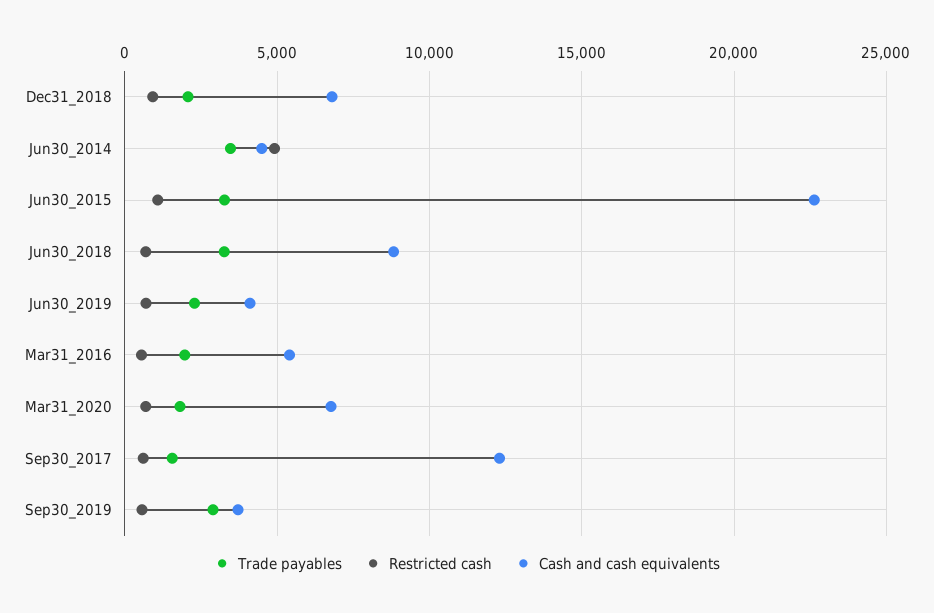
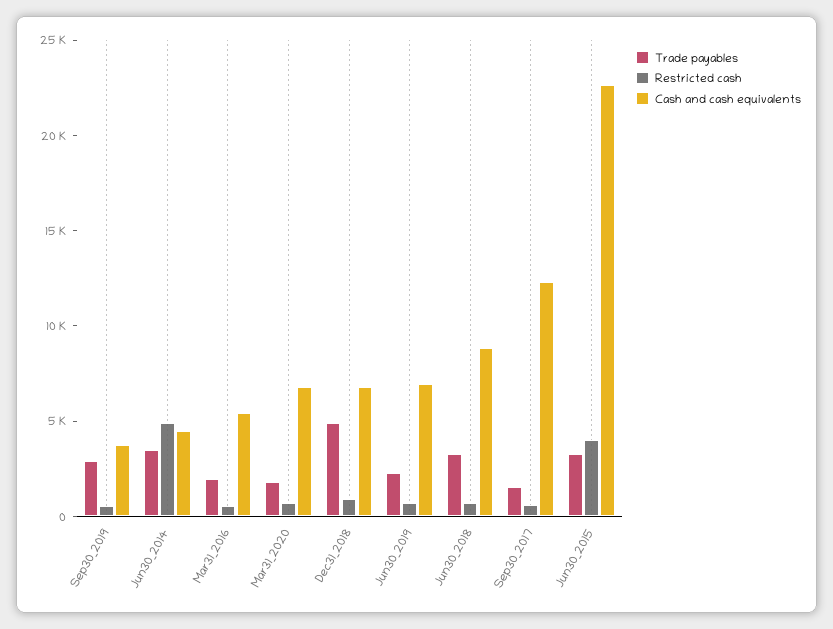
Trade payables, Dec31_2018: 2000 -> 5000
Restricted cash, Jun30_2015: 1000 -> 4000
Cash and cash equivalents, Jun30_2019: 4000 -> 7000

